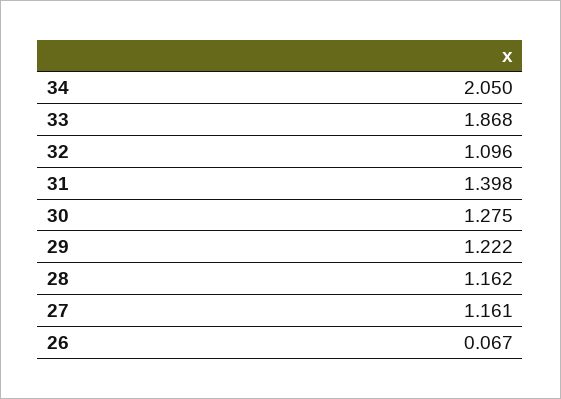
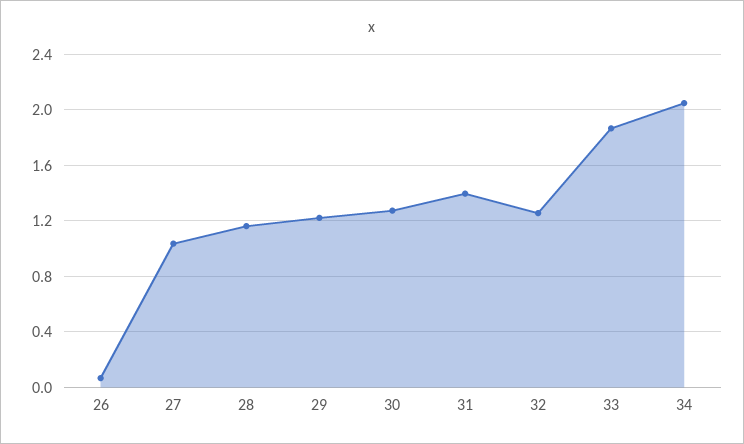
32: 1.096 -> 1.25
27: 1.161 -> 1.05

